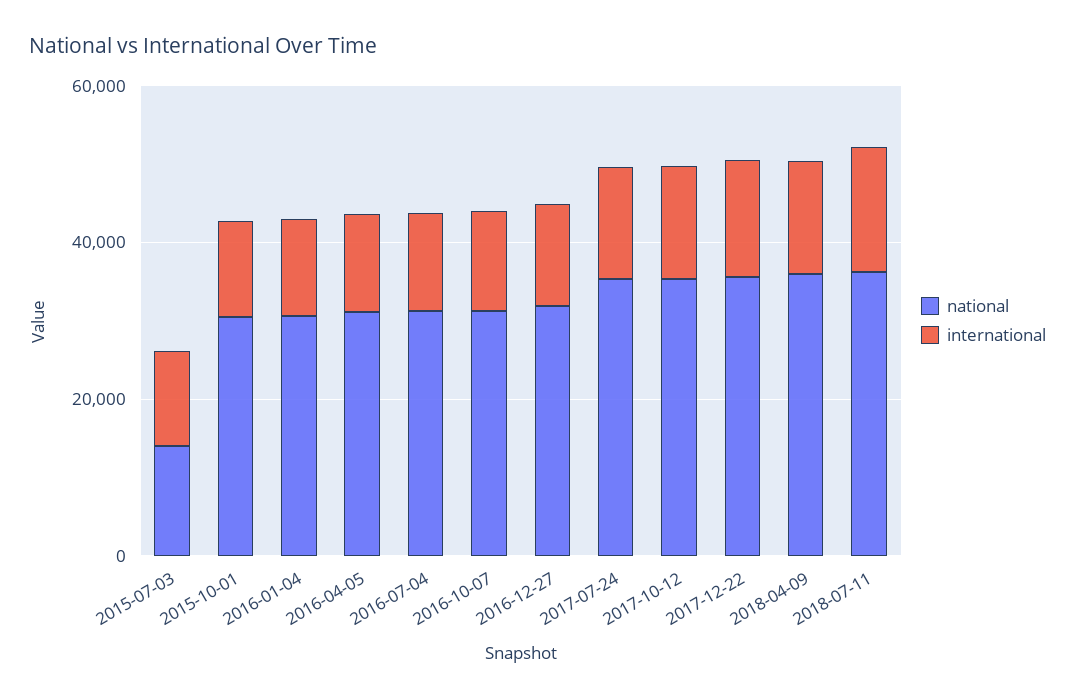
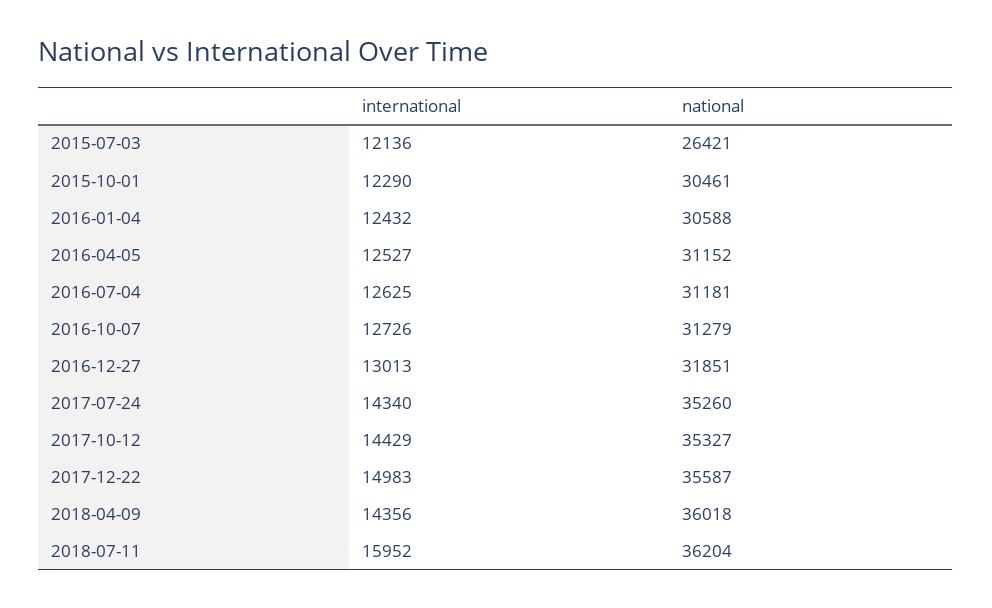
national, 2015-07-03: 15000 -> 26421

